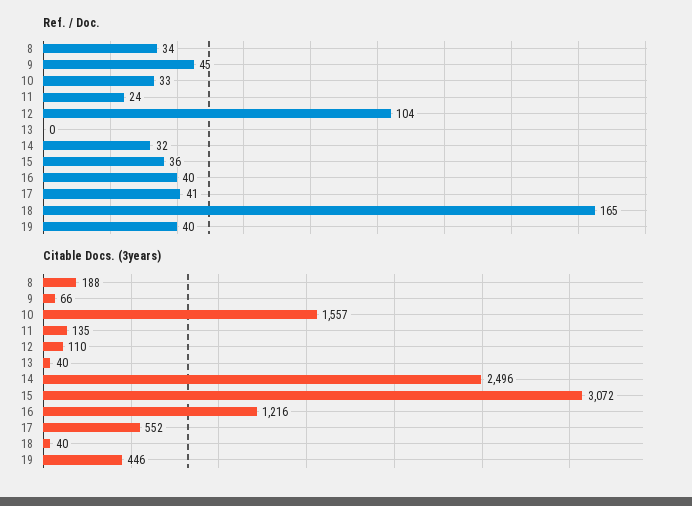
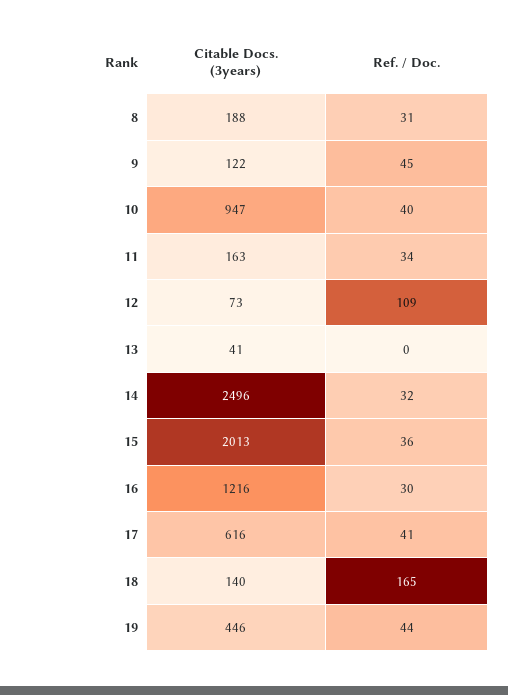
Ref. / Doc., 8: 34 -> 31
Ref. / Doc., 10: 33 -> 40
Ref. / Doc., 11: 24 -> 34
Ref. / Doc., 12: 104 -> 109
Ref. / Doc., 16: 40 -> 30
Ref. / Doc., 19: 40 -> 44
Citable Docs. (3years), 9: 66 -> 122
Citable Docs. (3years), 10: 1557 -> 947
Citable Docs. (3years), 11: 135 -> 163
Citable Docs. (3years), 12: 110 -> 73
Citable Docs. (3years), 13: 40 -> 41
Citable Docs. (3years), 15: 3072 -> 2013
Citable Docs. (3years), 17: 552 -> 616
Citable Docs. (3years), 18: 40 -> 140

